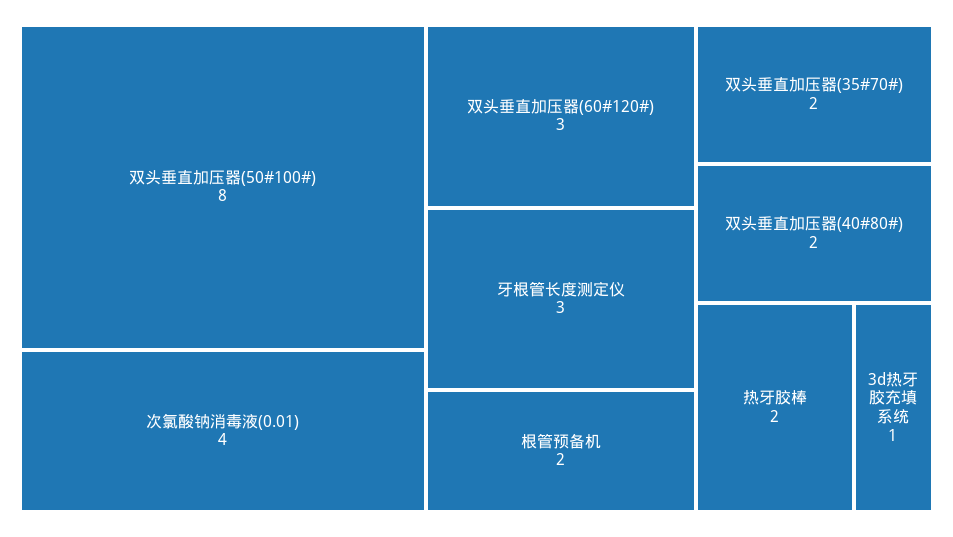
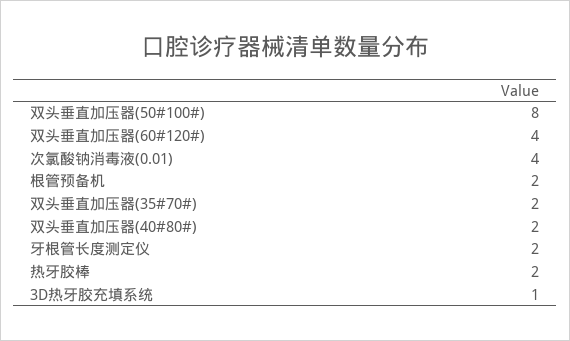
双头垂直加压器(60#120#): 3 -> 4
牙根管长度测定仪: 3 -> 2

